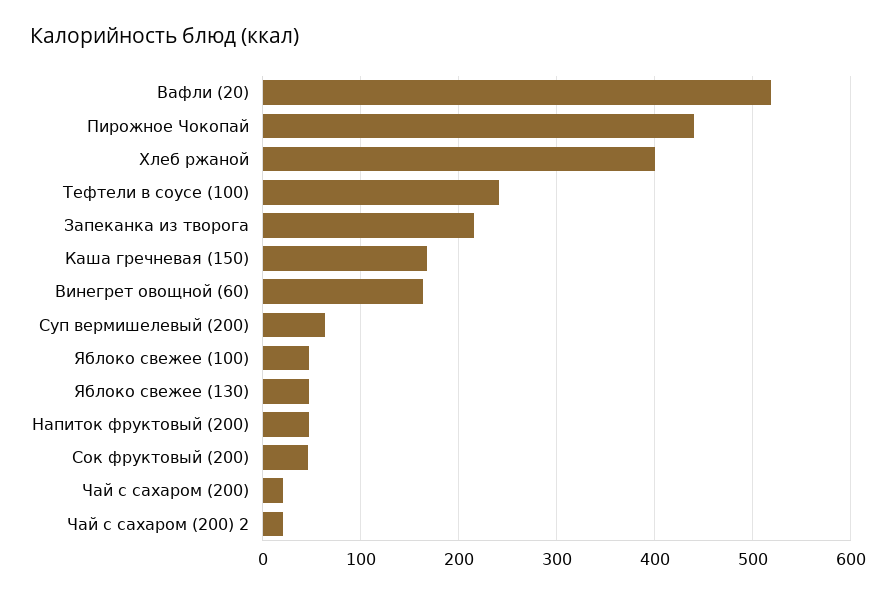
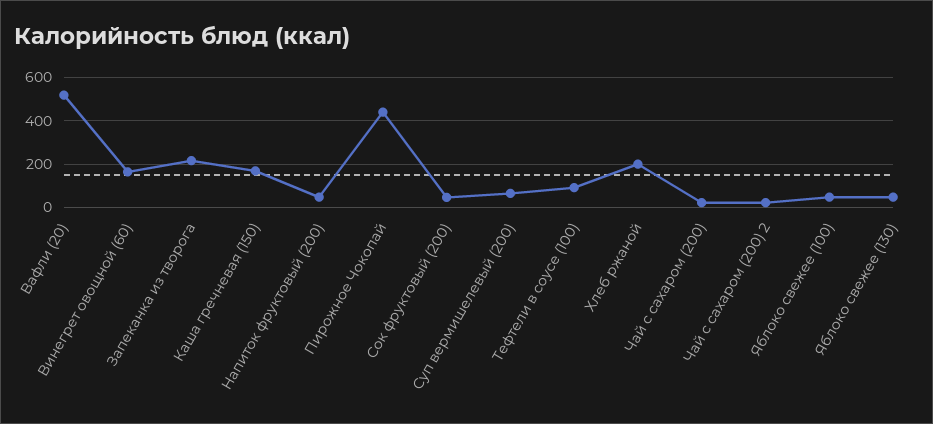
Хлеб ржаной: 400 -> 200
Тефтели в соусе (100): 240 -> 100

